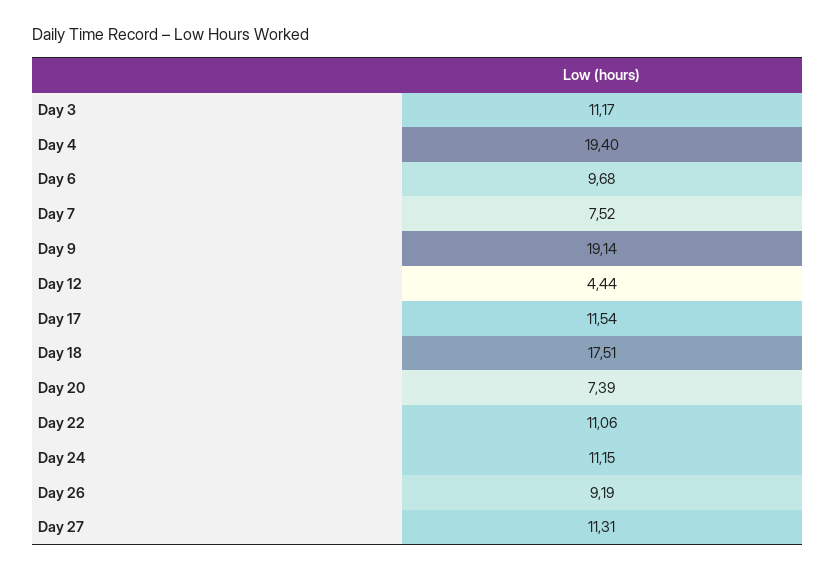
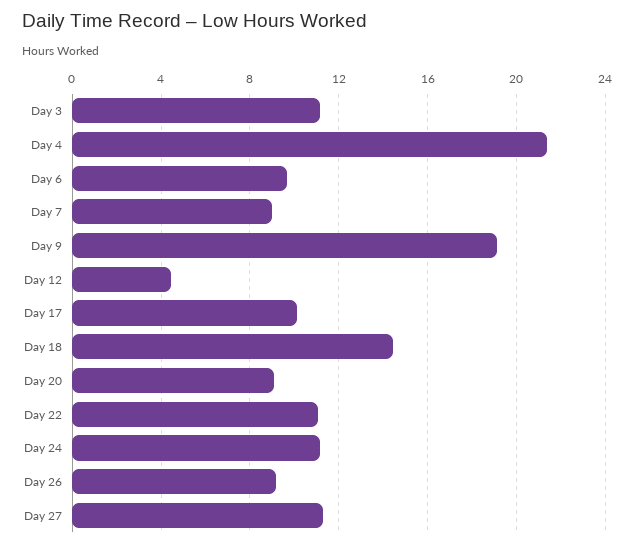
Day 4: 19.4 -> 21.5
Day 7: 7.52 -> 9
Day 17: 11.54 -> 10
Day 18: 17.51 -> 14.5
Day 20: 7.39 -> 9

